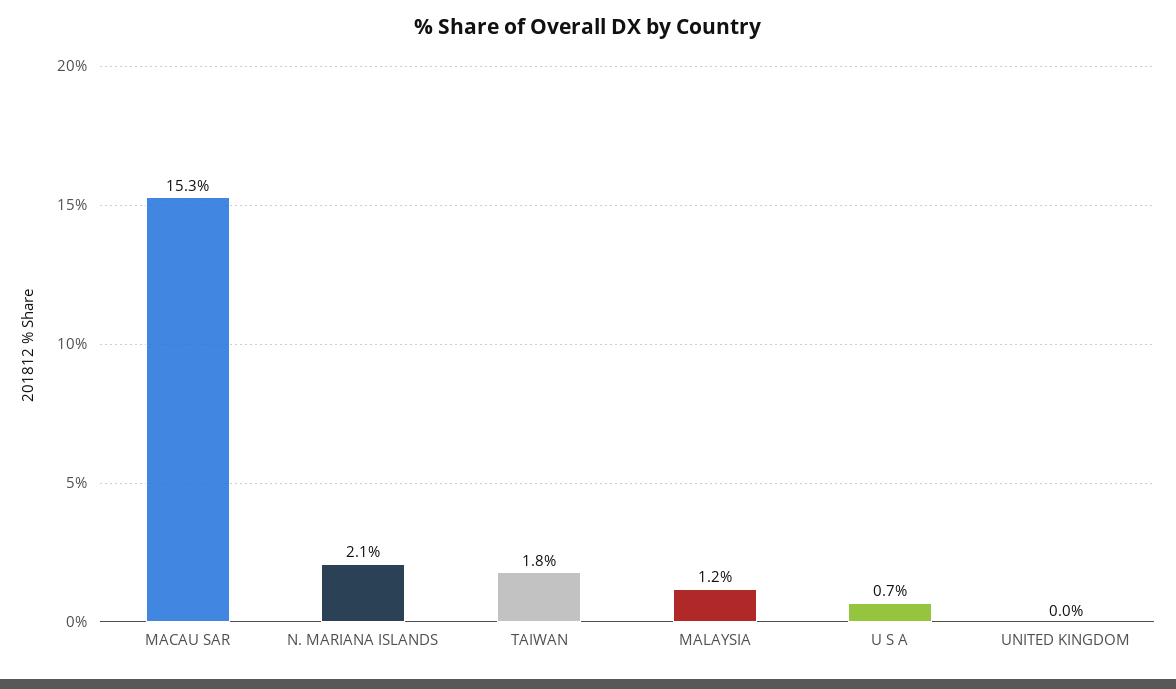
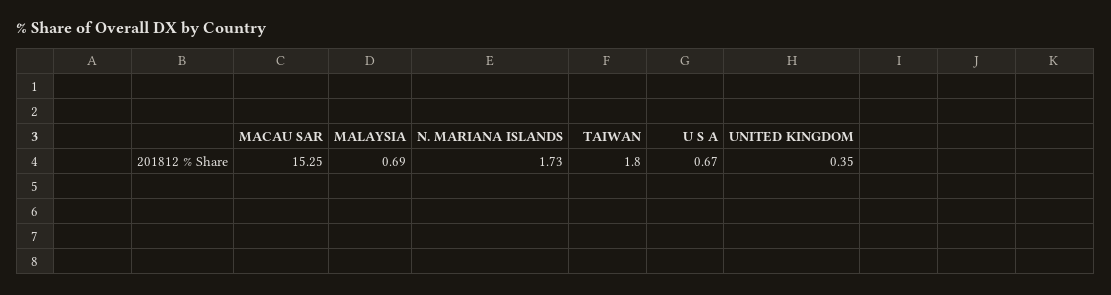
N. MARIANA ISLANDS: 2.1 -> 1.73
MALAYSIA: 1.2 -> 0.69
UNITED KINGDOM: 0 -> 0.35

